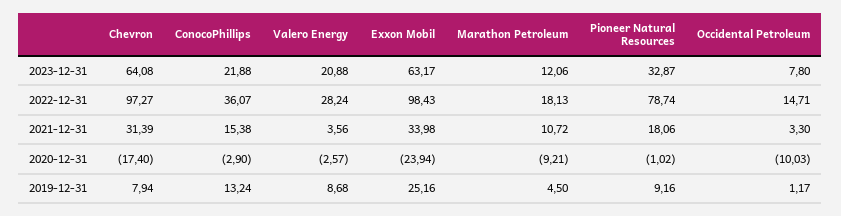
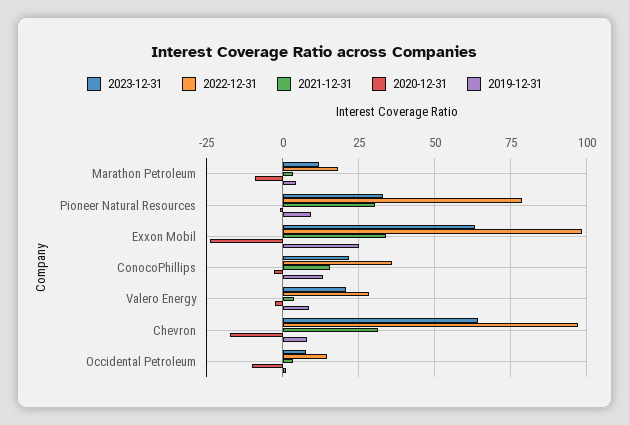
2021-12-31, Marathon Petroleum: 10.72 -> 2.5
2021-12-31, Pioneer Natural Resources: 18.06 -> 30

